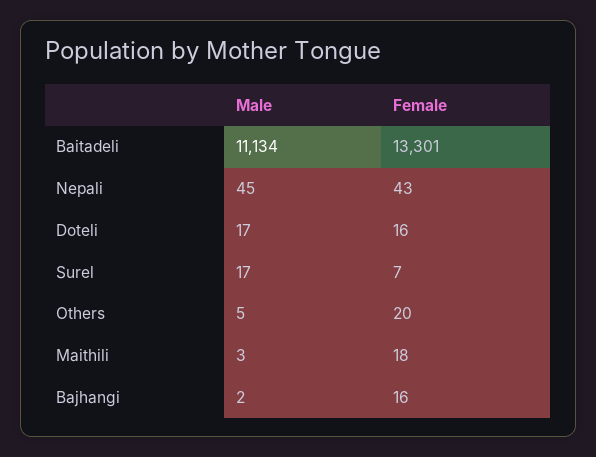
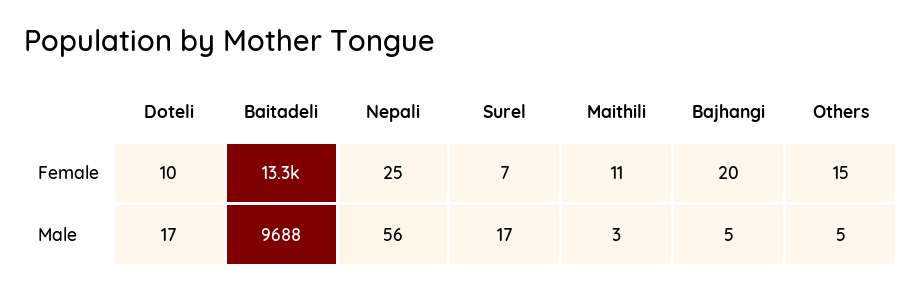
Male, Baitadeli: 11134 -> 9688
Male, Nepali: 45 -> 56
Female, Nepali: 43 -> 25
Female, Doteli: 16 -> 10
Female, Others: 20 -> 15
Female, Maithili: 18 -> 11
Male, Bajhangi: 2 -> 5
Female, Bajhangi: 16 -> 20

